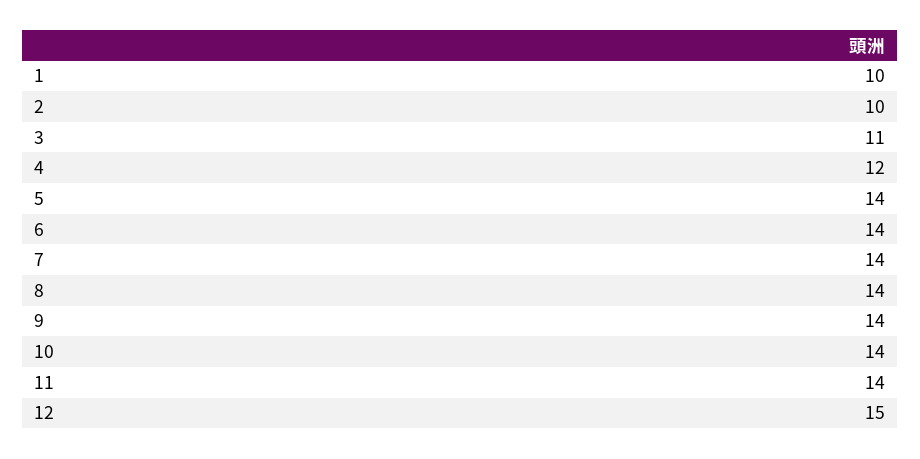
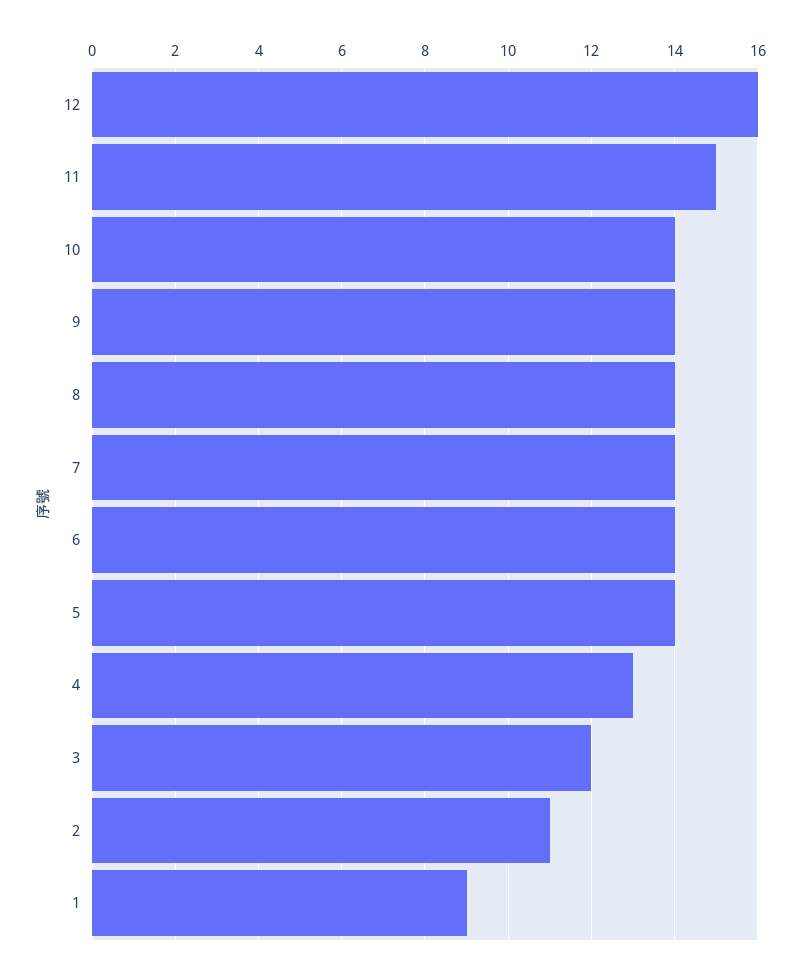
1: 10 -> 9
2: 10 -> 11
3: 11 -> 12
4: 12 -> 13
11: 14 -> 15
12: 15 -> 16

